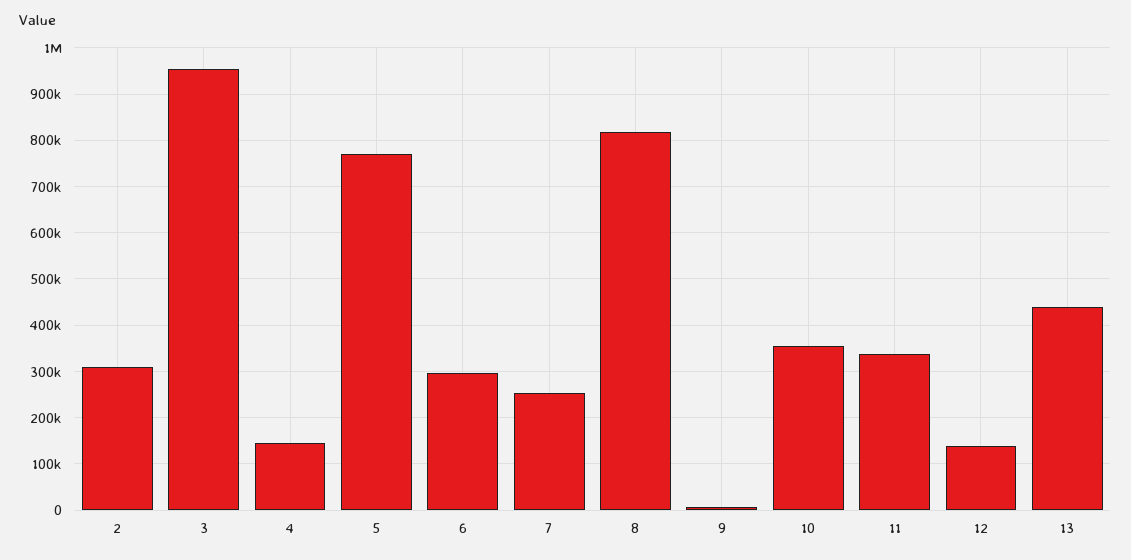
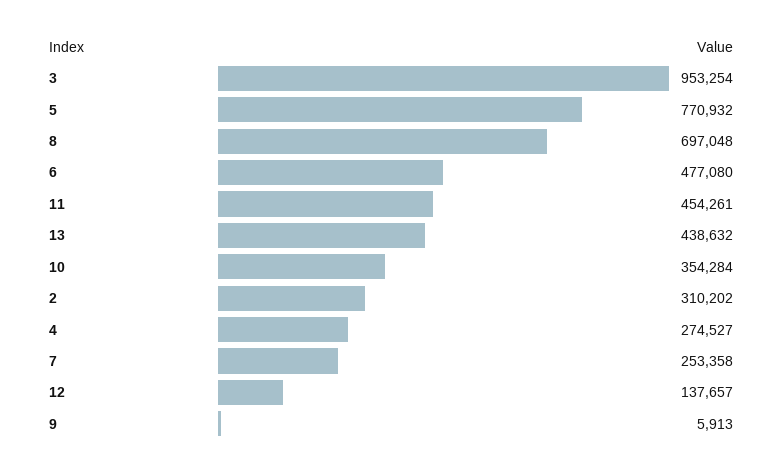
4: 140000 -> 274527
6: 300000 -> 477080
8: 820000 -> 697048
11: 340000 -> 454261

